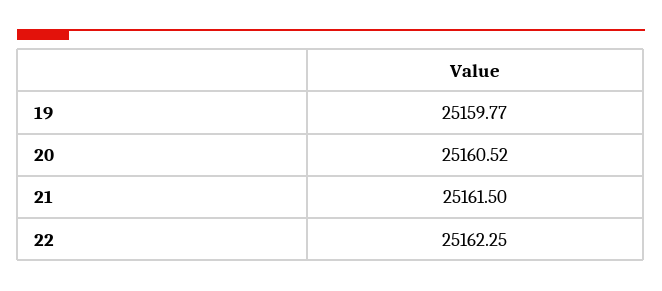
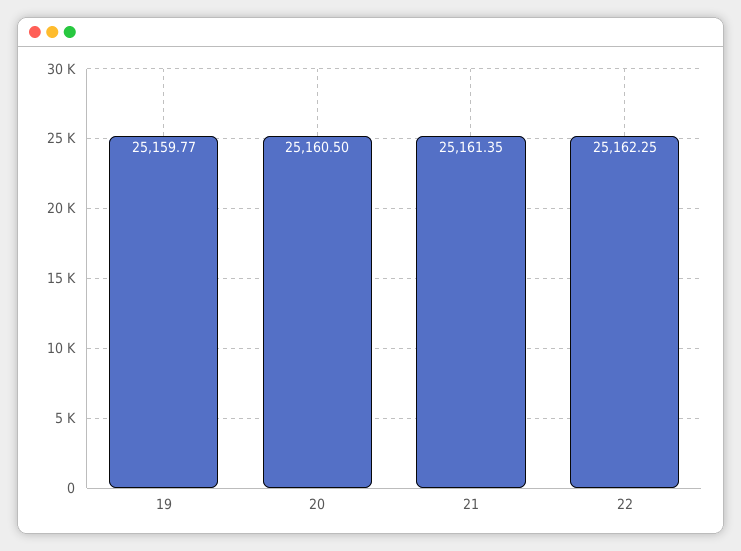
20: 25160.52 -> 25160.5
21: 25161.5 -> 25161.35

